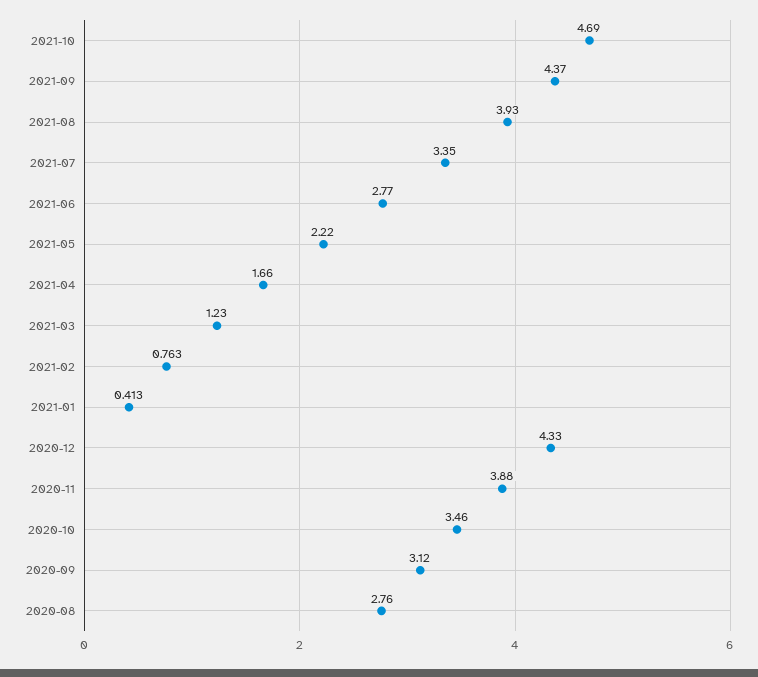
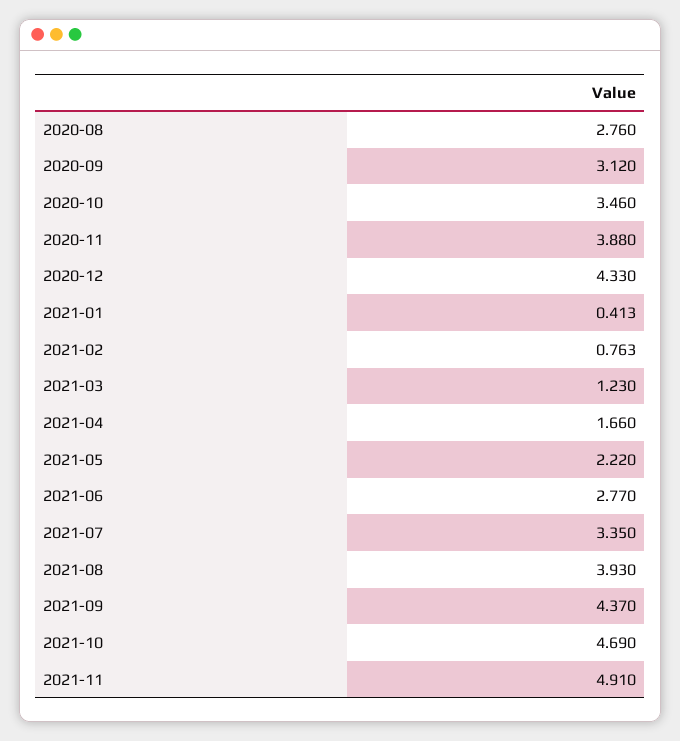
2021-11: none -> 4.91

